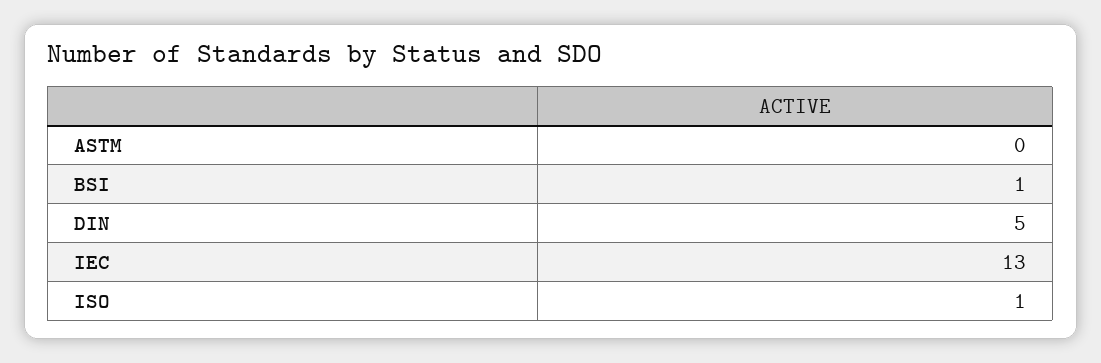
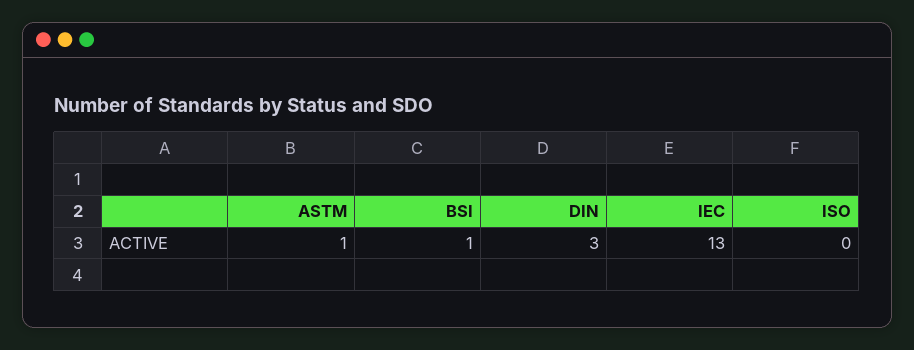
ASTM: 0 -> 1
DIN: 5 -> 3
ISO: 1 -> 0

